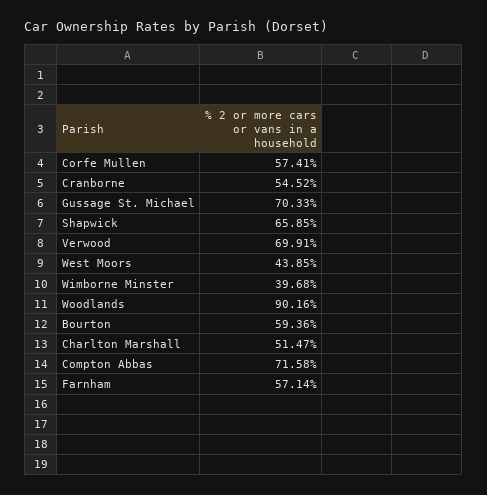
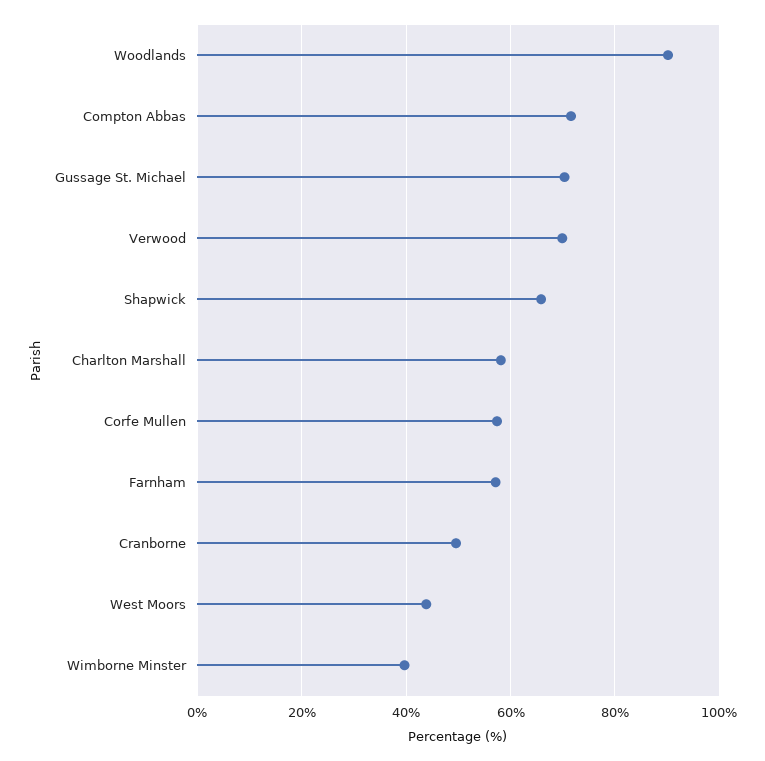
Cranborne: 54.52 -> 50
Bourton: 59.36 -> none
Charlton Marshall: 51.47 -> 58

